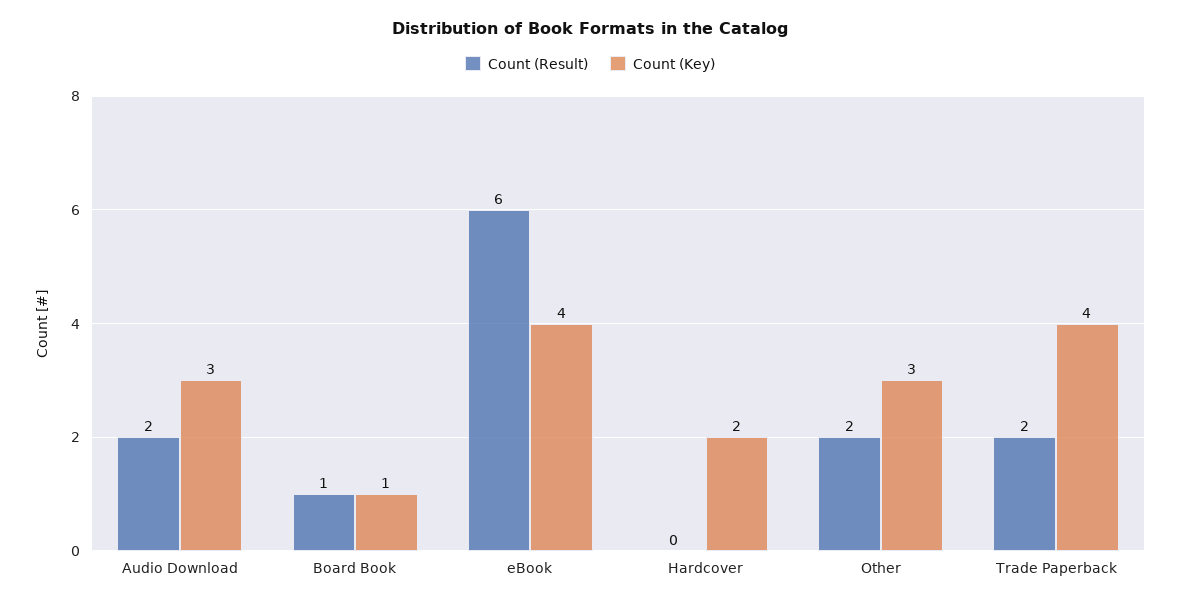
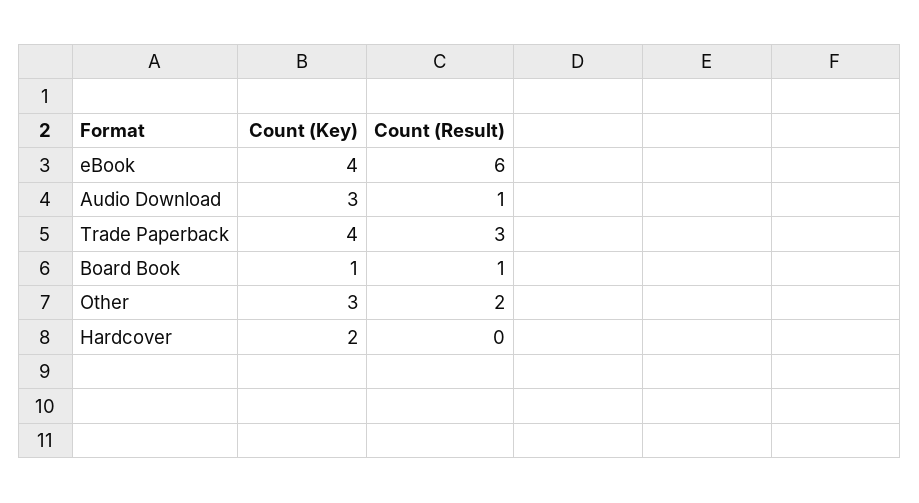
Count (Result), Audio Download: 2 -> 1
Count (Result), Trade Paperback: 2 -> 3

